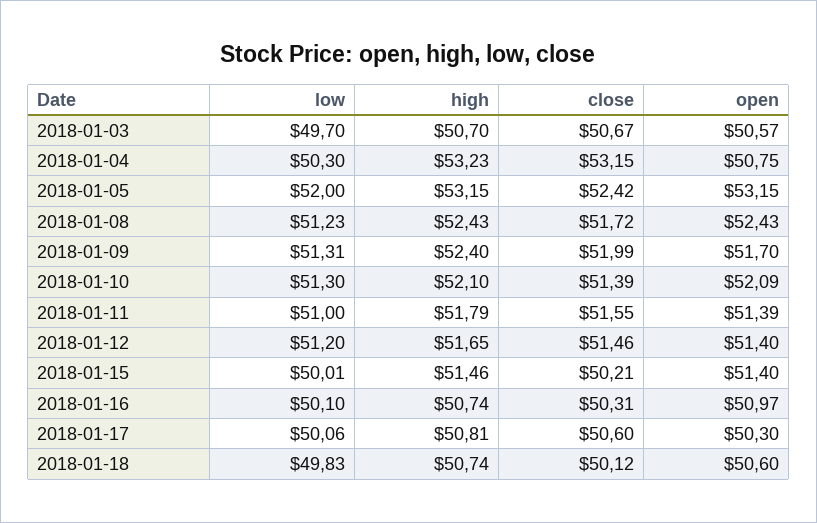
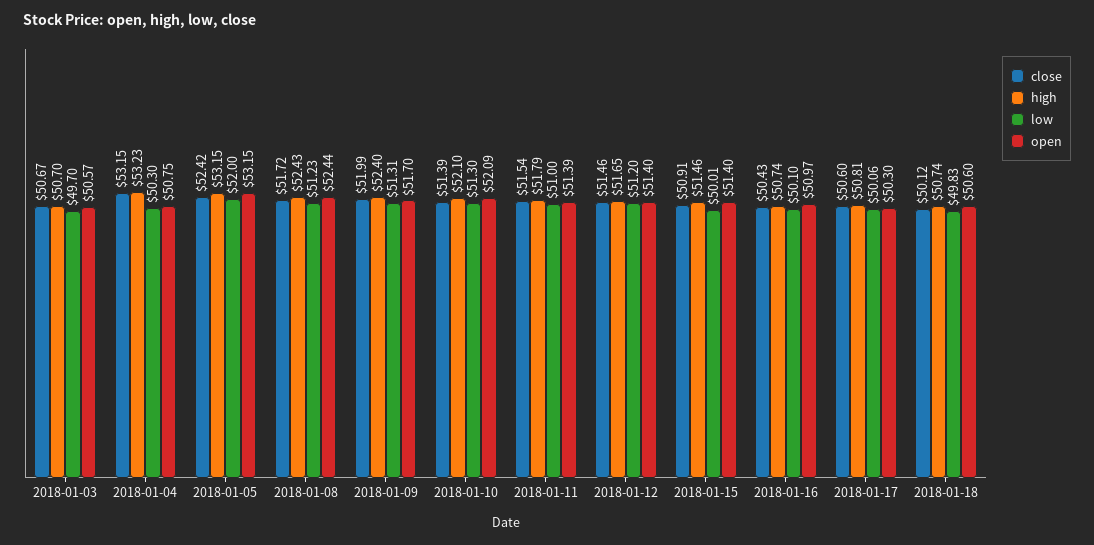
open, 2018-01-08: 52.43 -> 52.44
close, 2018-01-11: 51.55 -> 51.54
close, 2018-01-15: 50.21 -> 50.91
close, 2018-01-16: 50.31 -> 50.43

